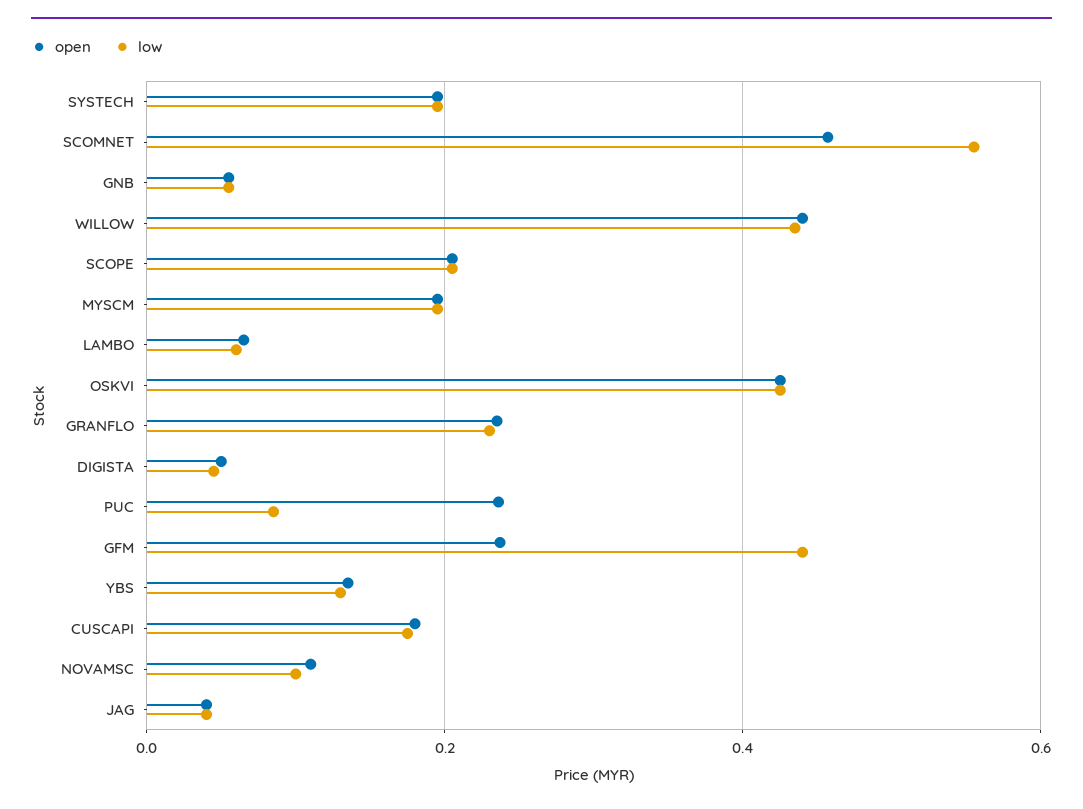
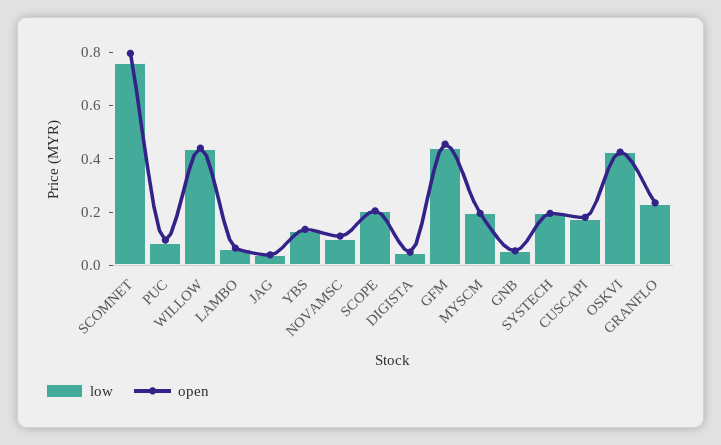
open, SCOMNET: 0.46 -> 0.8
low, SCOMNET: 0.56 -> 0.75
open, PUC: 0.24 -> 0.1
open, GFM: 0.24 -> 0.45

